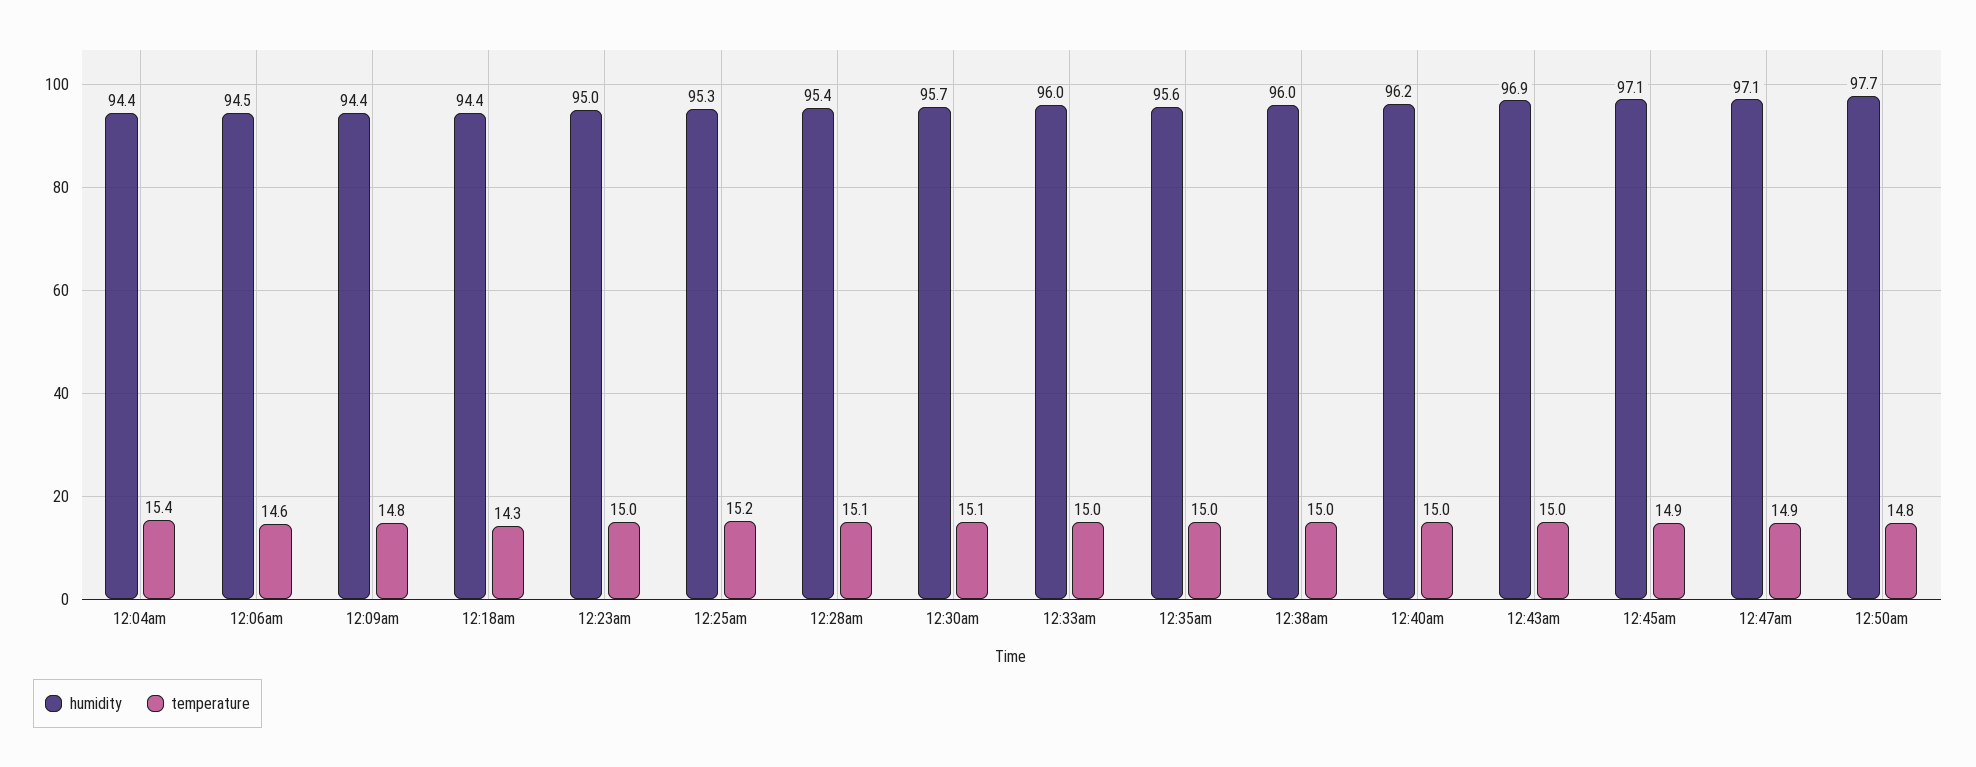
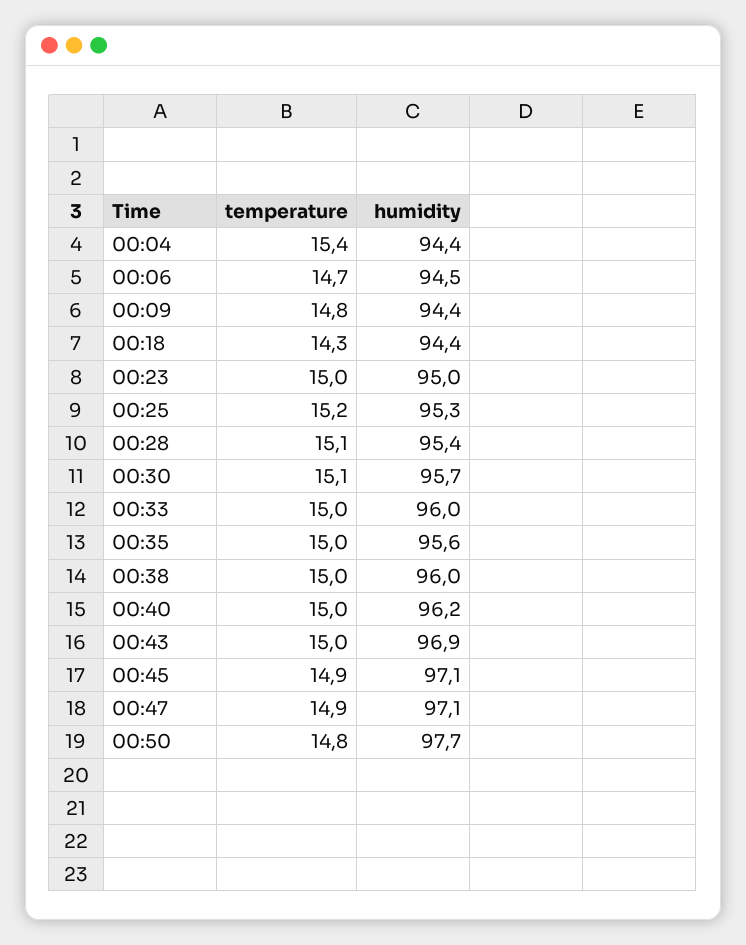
temperature, 12:06am: 14.6 -> 14.7

